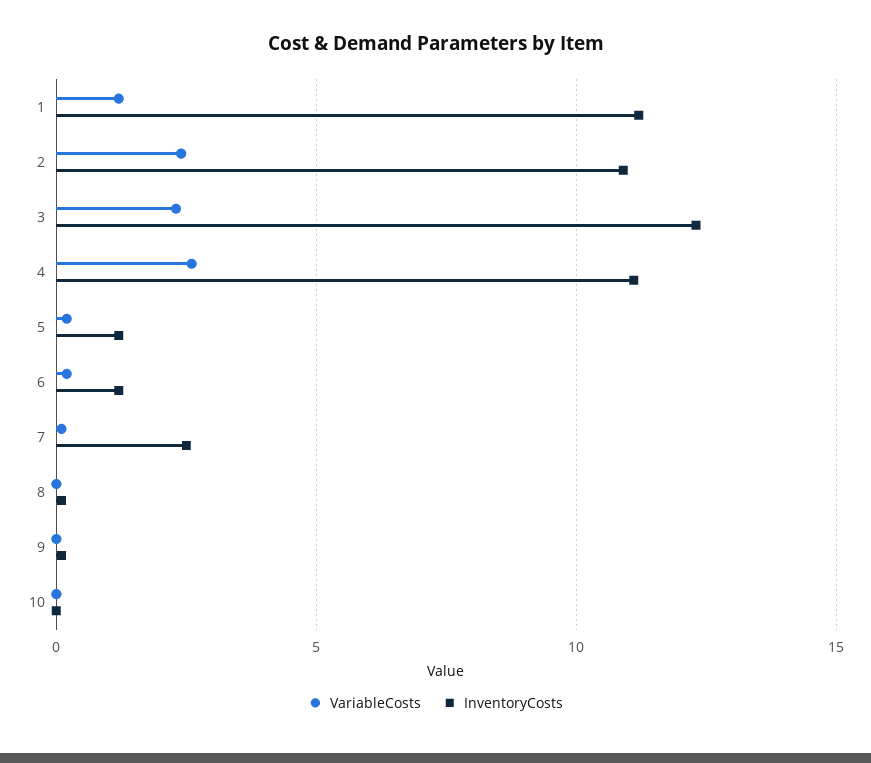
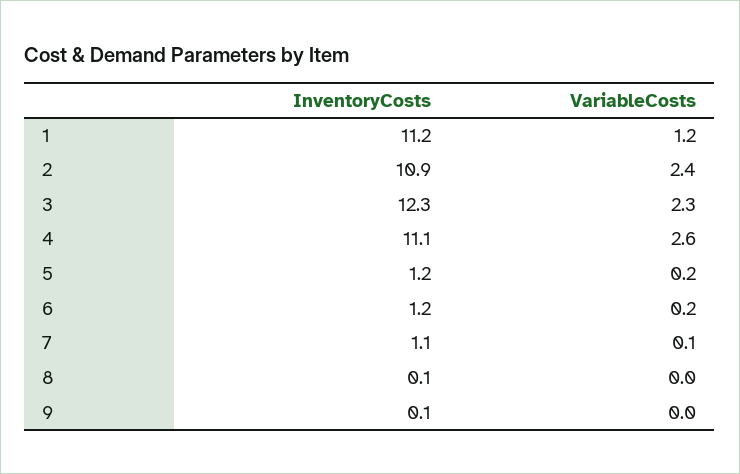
InventoryCosts, 7: 2.5 -> 1.1
VariableCosts, 10: 0 -> none
InventoryCosts, 10: 0 -> none

